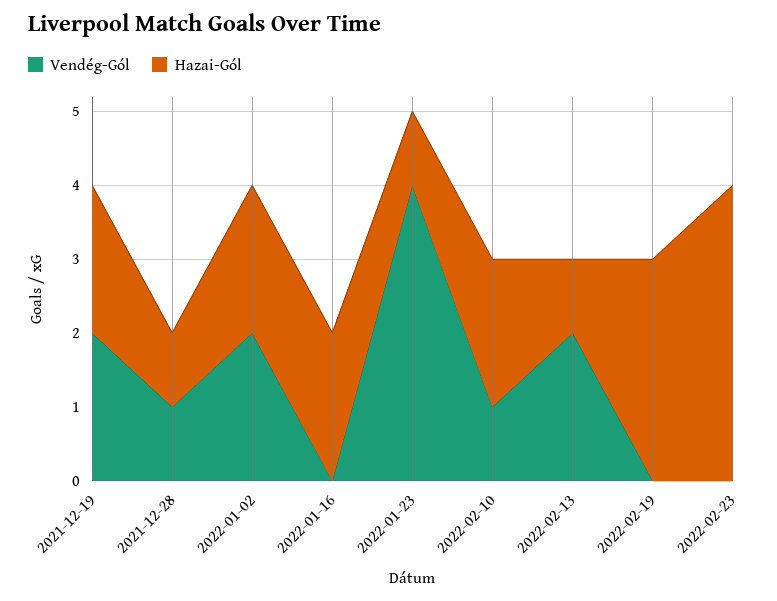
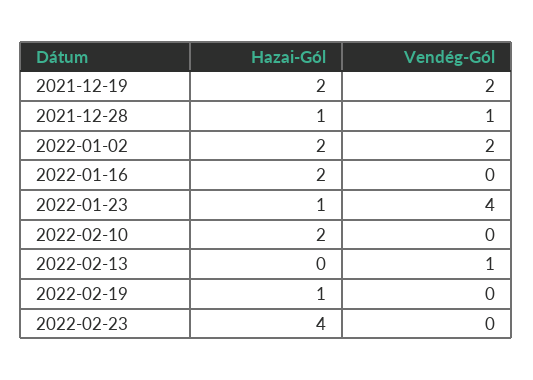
Vendég-Gól, 2022-02-10: 1 -> 0
Vendég-Gól, 2022-02-13: 2 -> 1
Hazai-Gól, 2022-02-13: 1 -> 0
Hazai-Gól, 2022-02-19: 3 -> 1

